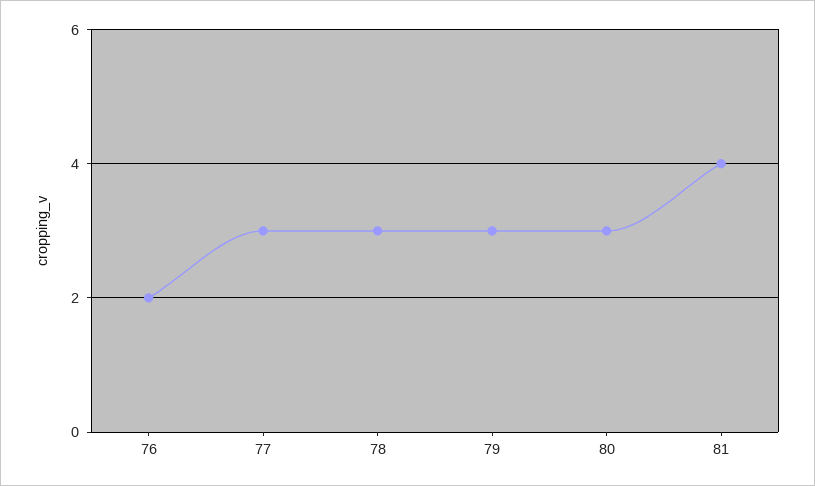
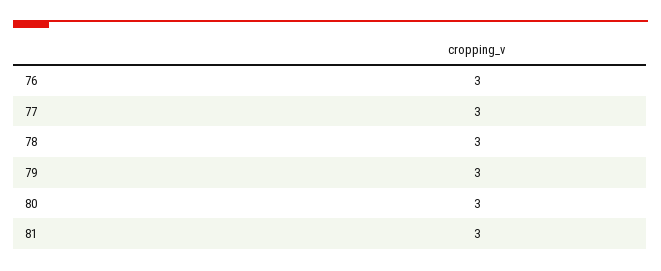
76: 2 -> 3
81: 4 -> 3

